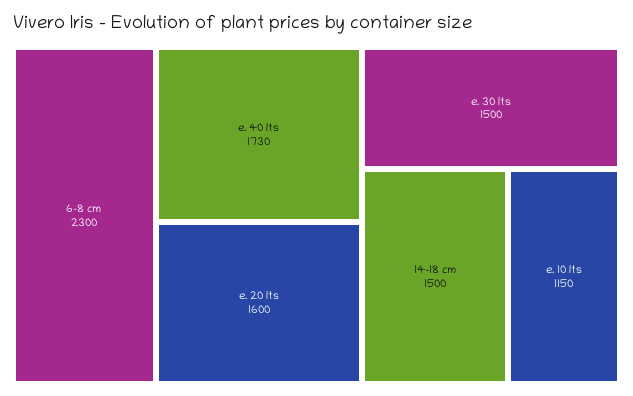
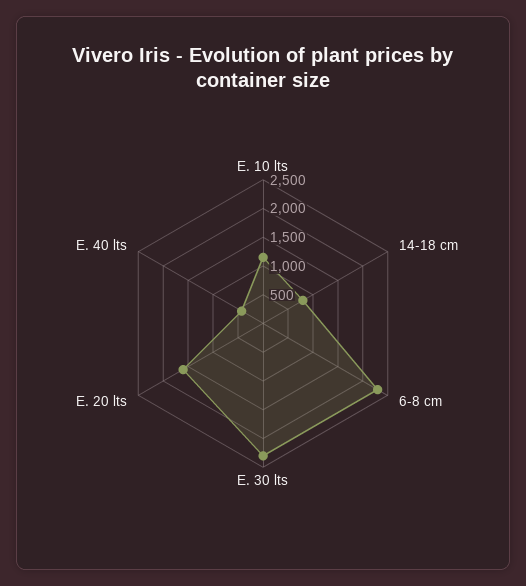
e. 40 lts: 1730 -> 500
e. 30 lts: 1500 -> 2250
14-18 cm: 1500 -> 750

